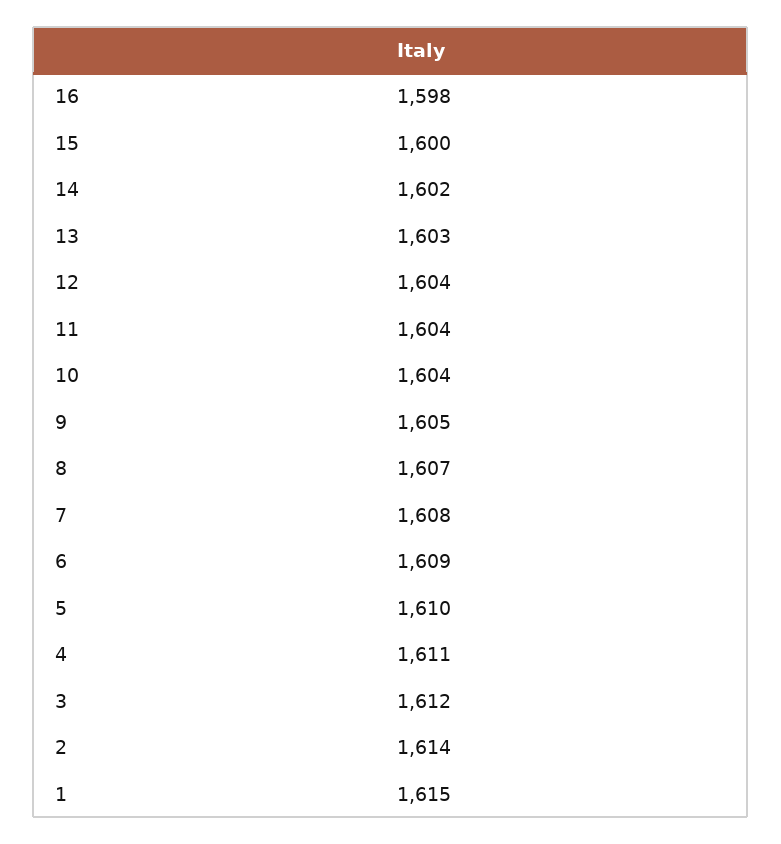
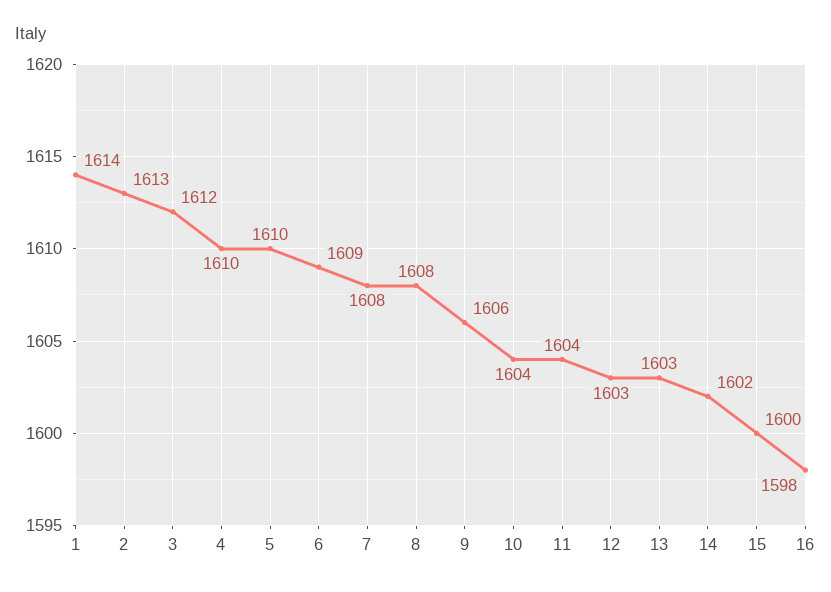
12: 1604 -> 1603
9: 1605 -> 1606
8: 1607 -> 1608
4: 1611 -> 1610
2: 1614 -> 1613
1: 1615 -> 1614

